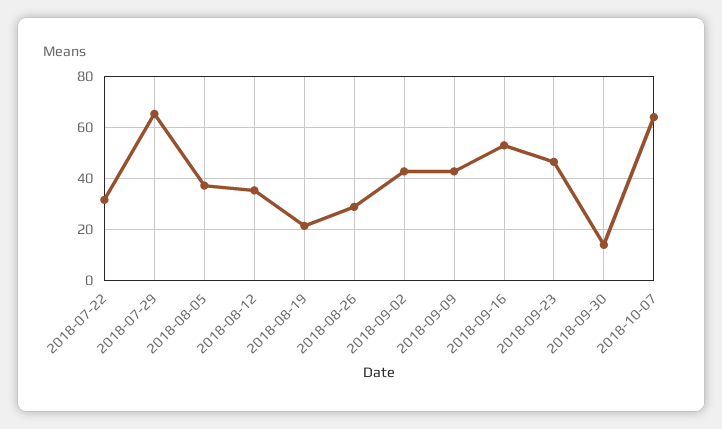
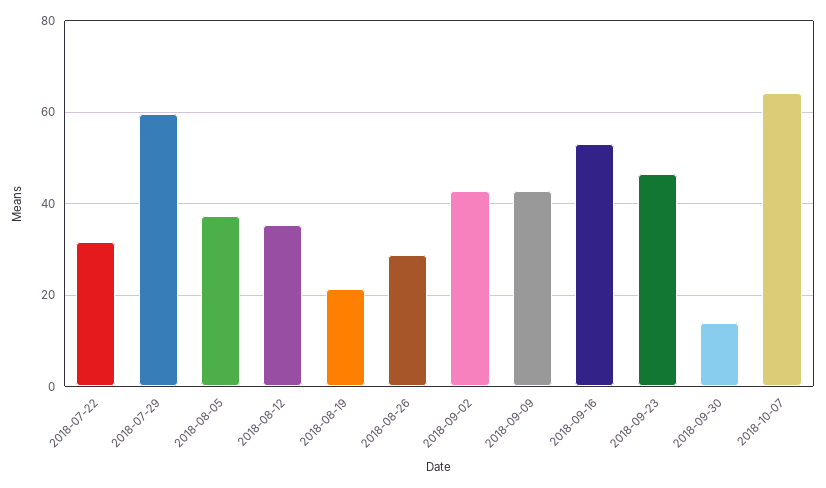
2018-07-29: 65 -> 60

